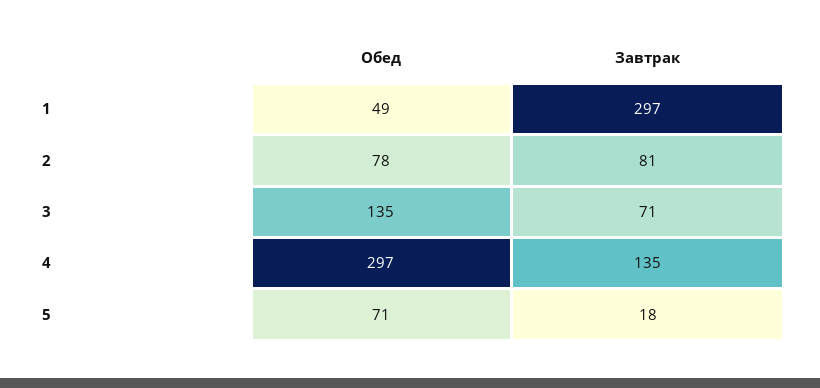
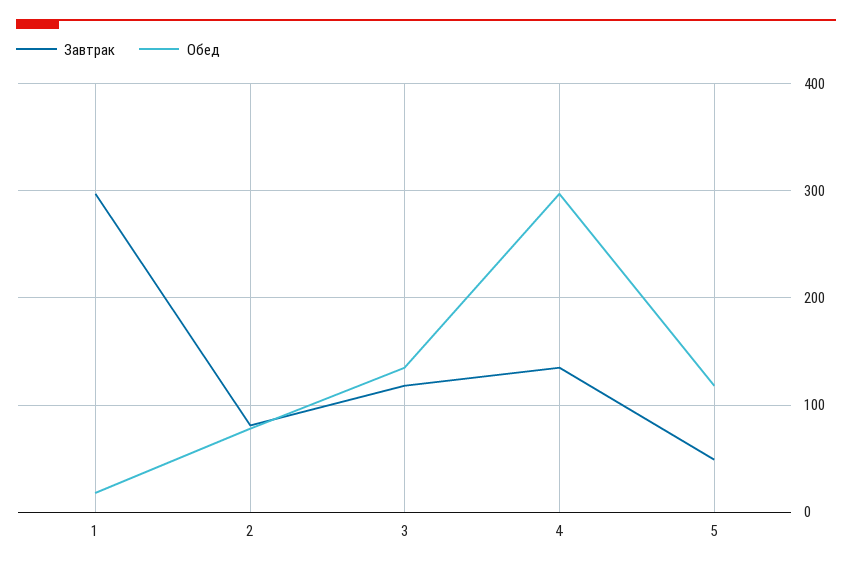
Обед, 1: 49 -> 20
Завтрак, 3: 71 -> 120
Обед, 5: 71 -> 120
Завтрак, 5: 18 -> 50

